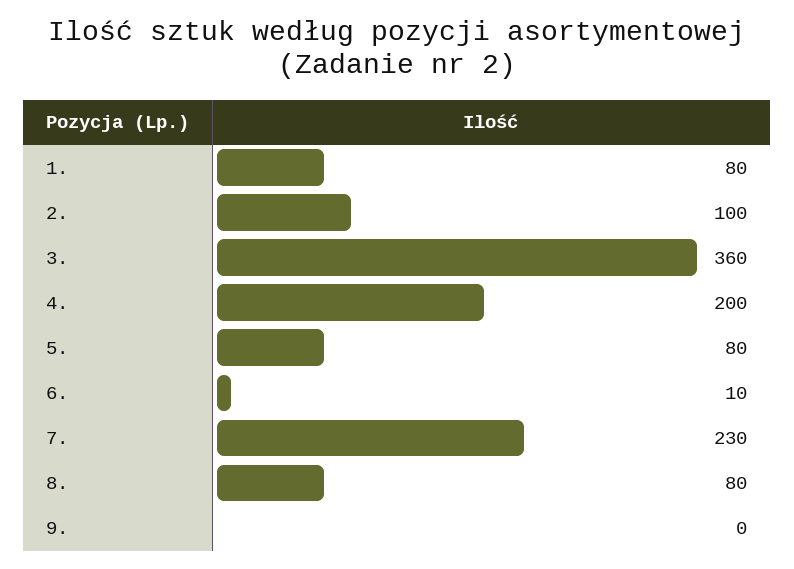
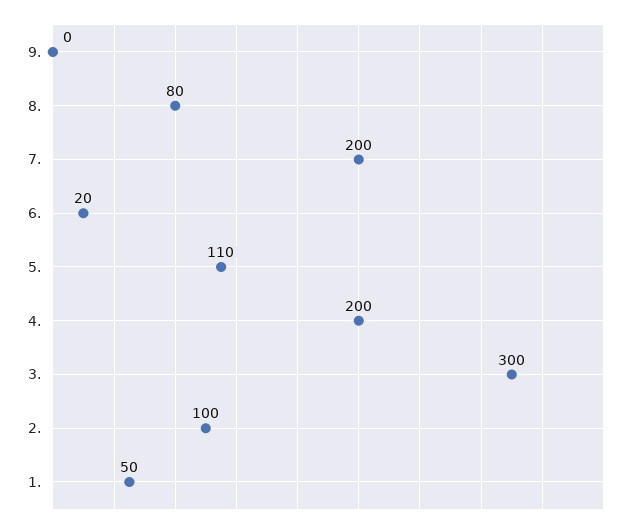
1.: 80 -> 50
3.: 360 -> 300
5.: 80 -> 110
6.: 10 -> 20
7.: 230 -> 200

